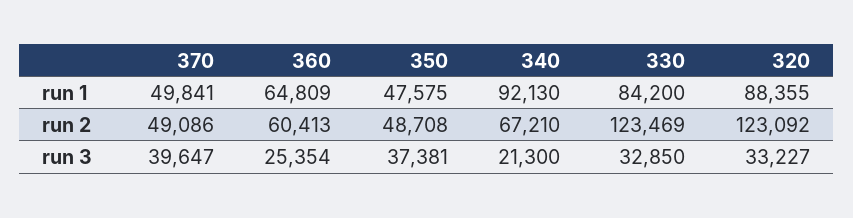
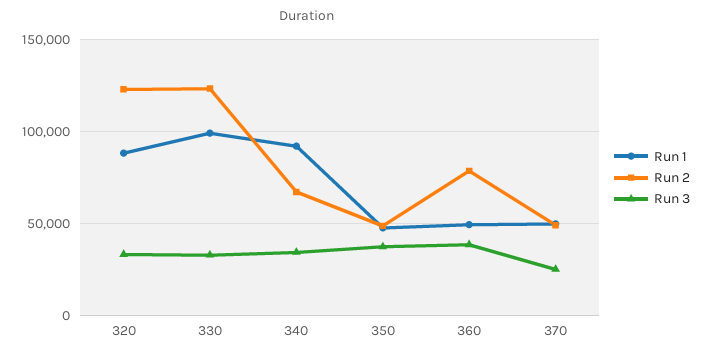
run 1, 360: 64809 -> 50000
run 1, 330: 84200 -> 100000
run 2, 360: 60413 -> 80000
run 3, 370: 39647 -> 25000
run 3, 360: 25354 -> 40000
run 3, 340: 21300 -> 35000

